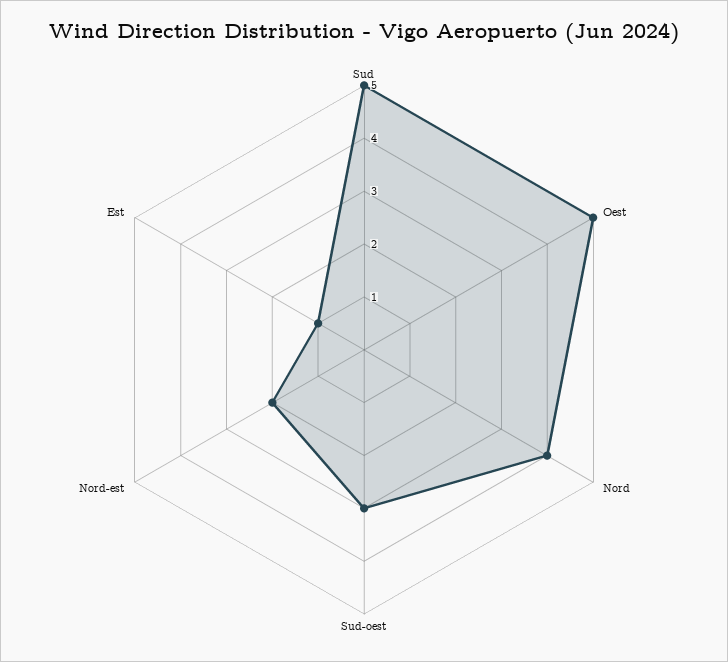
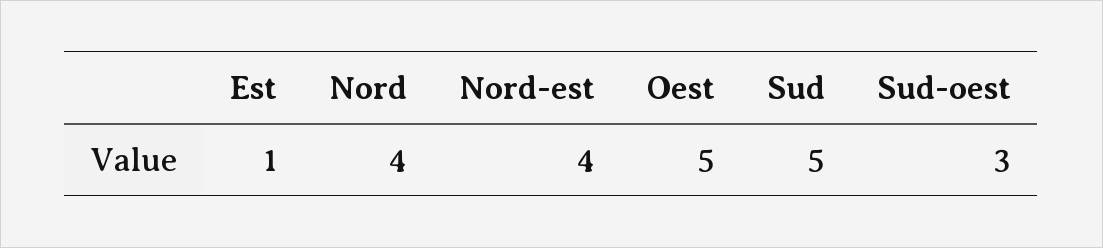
Nord-est: 2 -> 4

